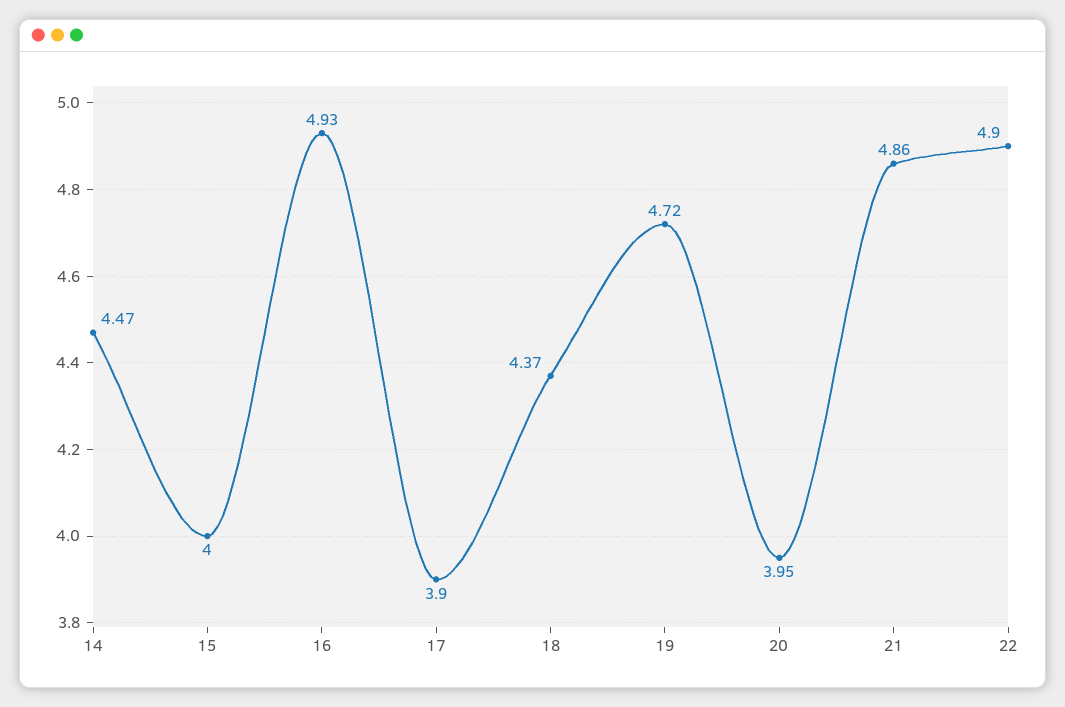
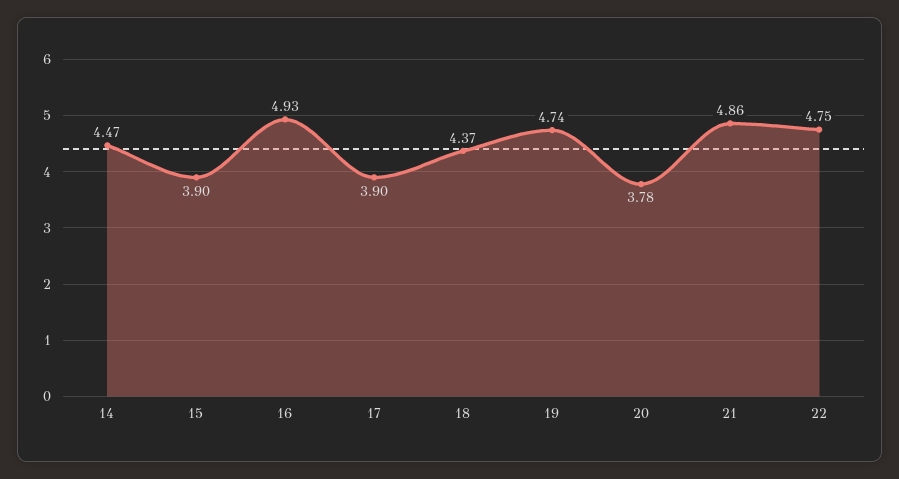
15: 4 -> 3.9
19: 4.72 -> 4.74
20: 3.95 -> 3.78
22: 4.9 -> 4.75

